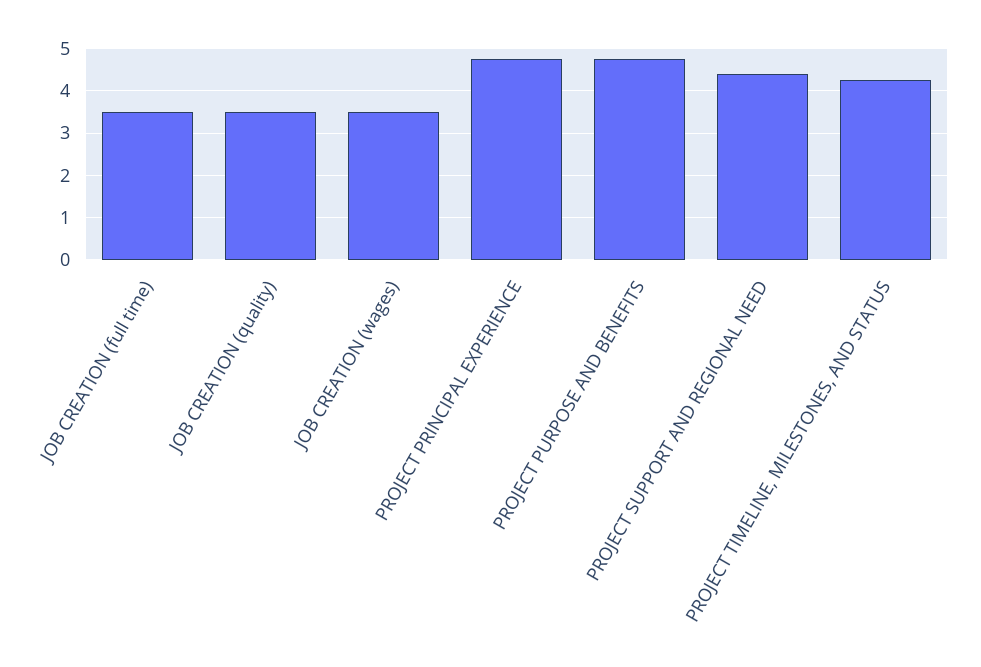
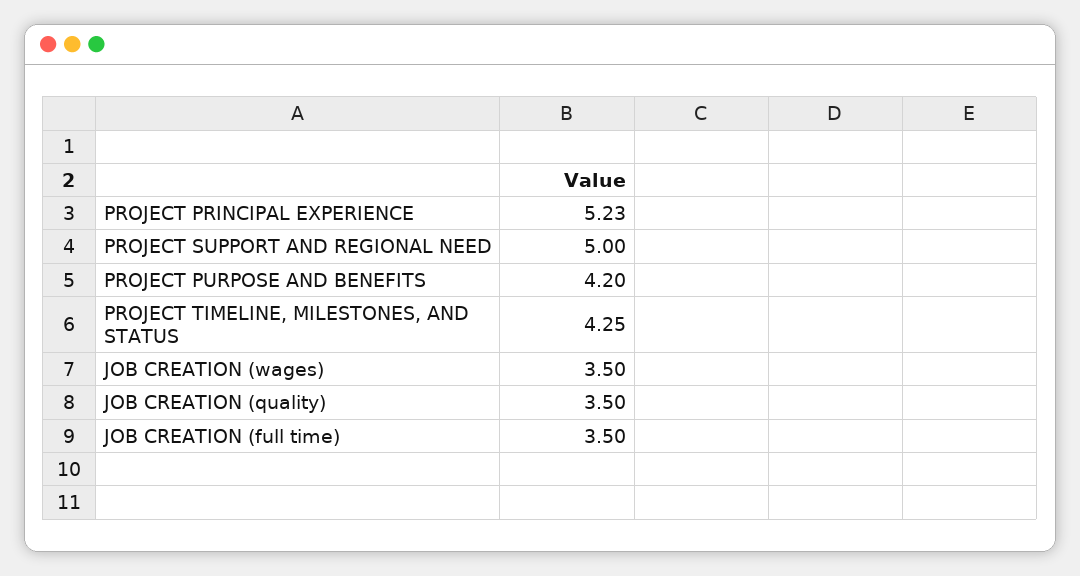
PROJECT PRINCIPAL EXPERIENCE: 4.8 -> 5.23
PROJECT PURPOSE AND BENEFITS: 4.8 -> 4.2
PROJECT SUPPORT AND REGIONAL NEED: 4.4 -> 5

